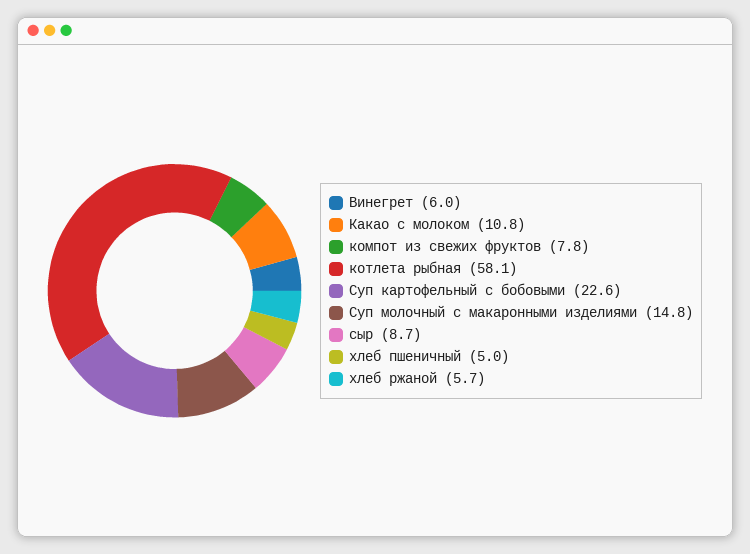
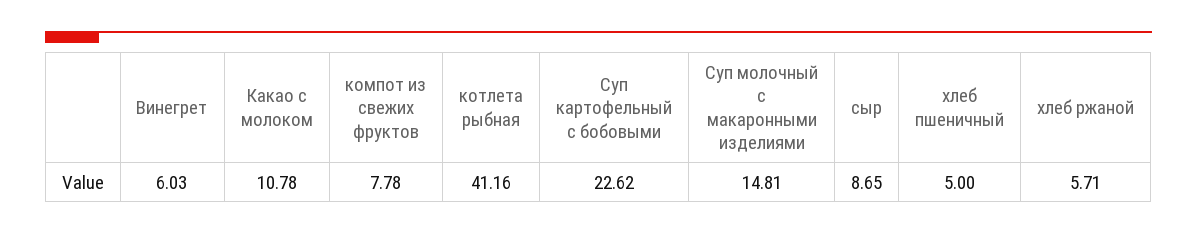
котлета рыбная: 58.1 -> 41.16

